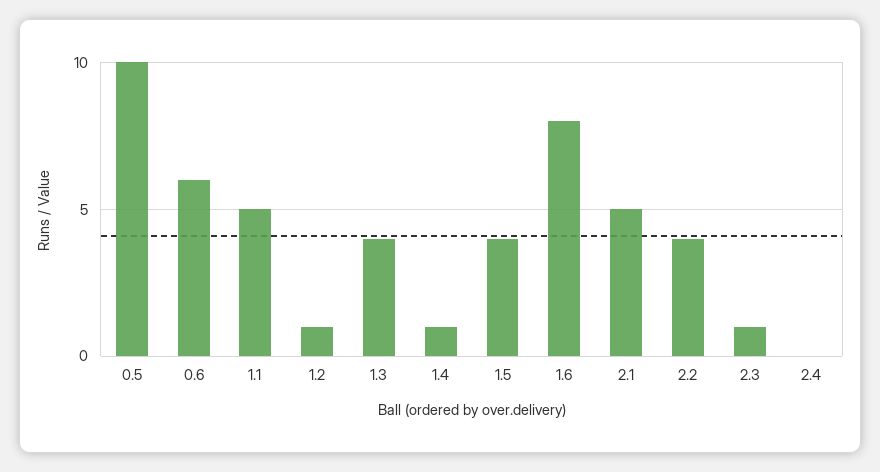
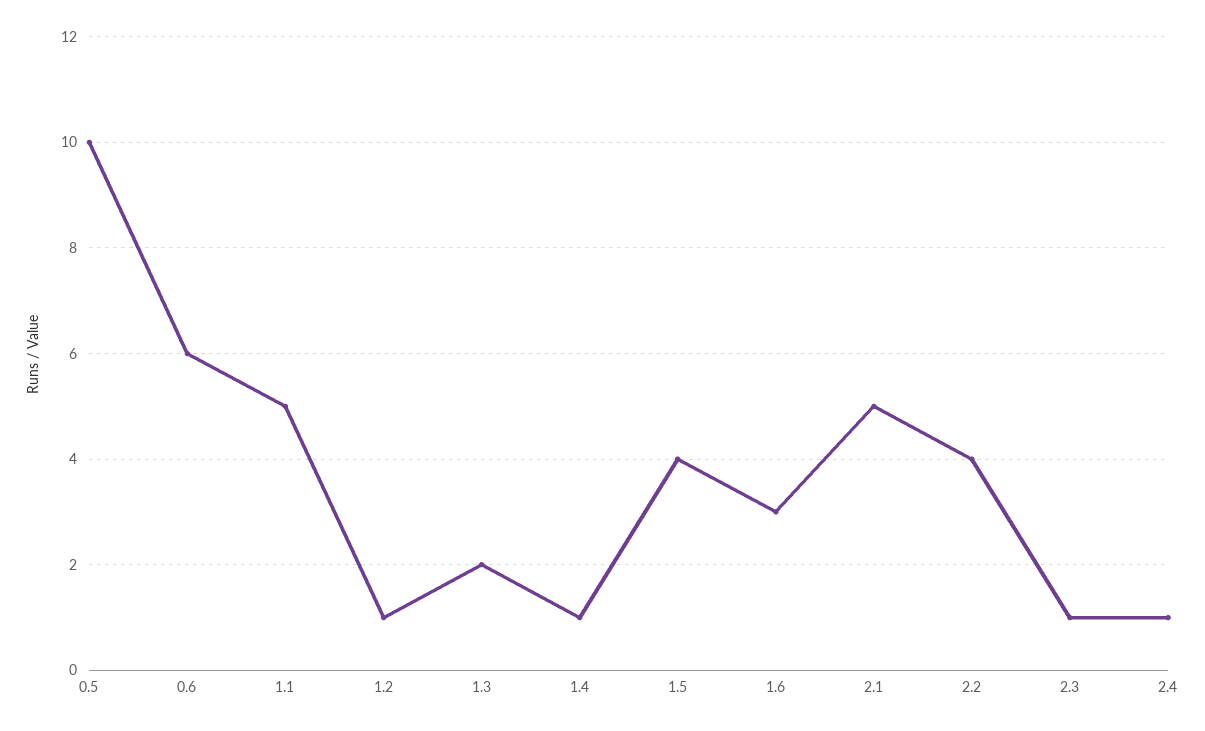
1.3: 4 -> 2
1.6: 8 -> 3
2.4: 0 -> 1

